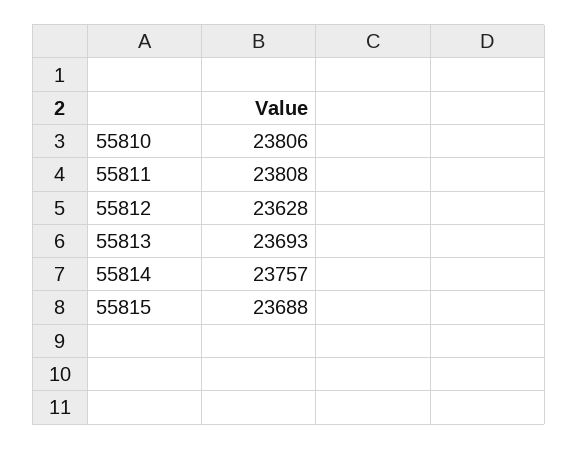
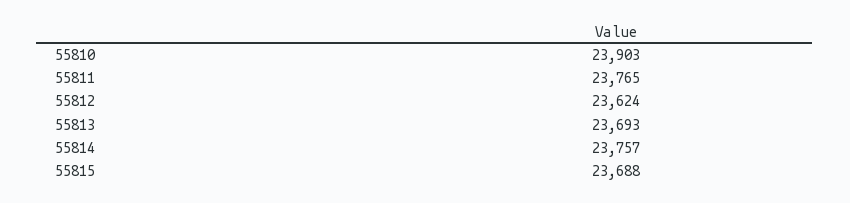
55810: 23806 -> 23903
55811: 23808 -> 23765
55812: 23628 -> 23624

